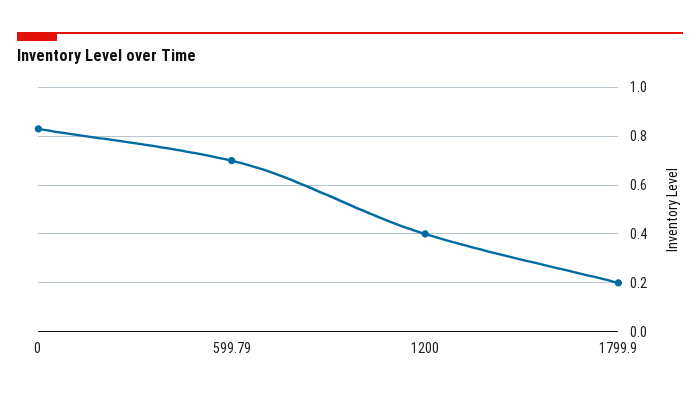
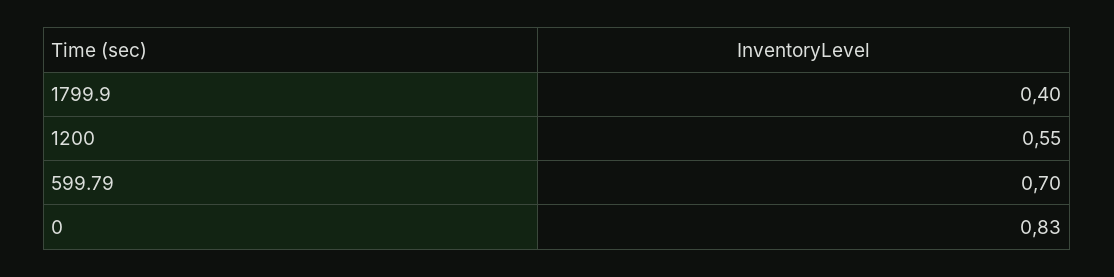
1200: 0.4 -> 0.55
1799.9: 0.2 -> 0.4

